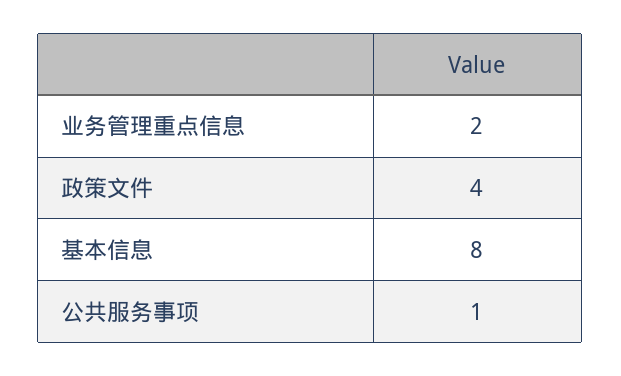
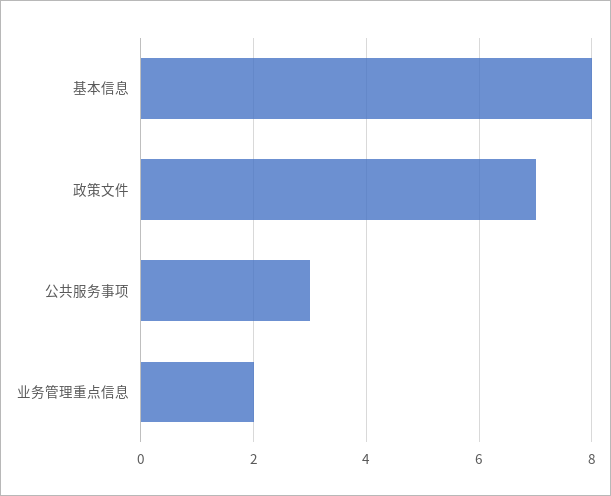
政策文件: 4 -> 7
公共服务事项: 1 -> 3

